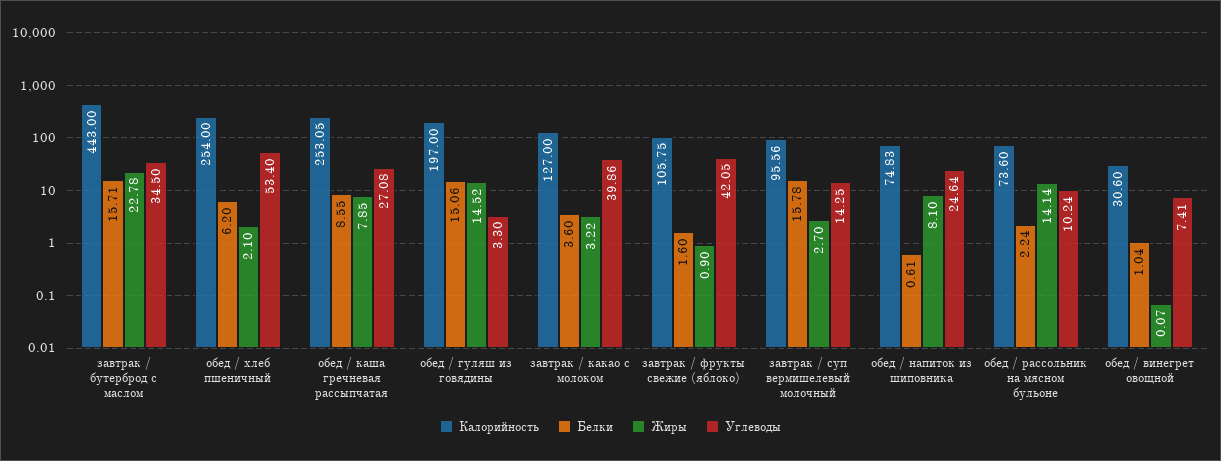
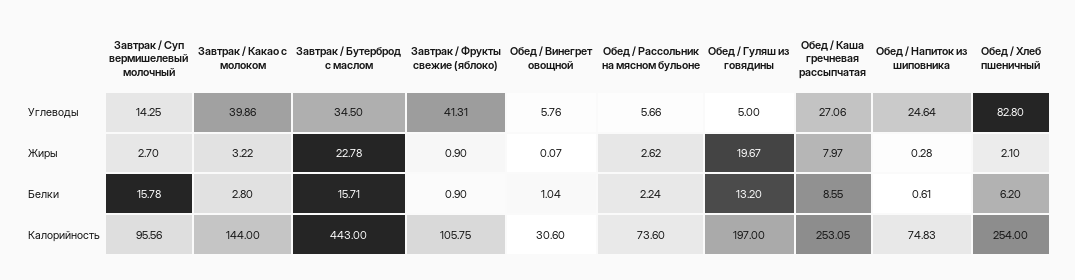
Углеводы, обед / хлеб пшеничный: 53.4 -> 82.8
Жиры, обед / каша гречневая рассыпчатая: 7.85 -> 7.97
Углеводы, обед / каша гречневая рассыпчатая: 27.08 -> 27.06
Белки, обед / гуляш из говядины: 15.06 -> 13.2
Жиры, обед / гуляш из говядины: 14.52 -> 19.67
Углеводы, обед / гуляш из говядины: 3.3 -> 5
Калорийность, завтрак / какао с молоком: 127 -> 144
Белки, завтрак / какао с молоком: 3.6 -> 2.8
Белки, завтрак / фрукты свежие (яблоко): 1.6 -> 0.9
Углеводы, завтрак / фрукты свежие (яблоко): 42.05 -> 41.31
Жиры, обед / напиток из шиповника: 8.1 -> 0.28
Жиры, обед / рассольник на мясном бульоне: 14.14 -> 2.62
Углеводы, обед / рассольник на мясном бульоне: 10.24 -> 5.66
Углеводы, обед / винегрет овощной: 7.41 -> 5.76

